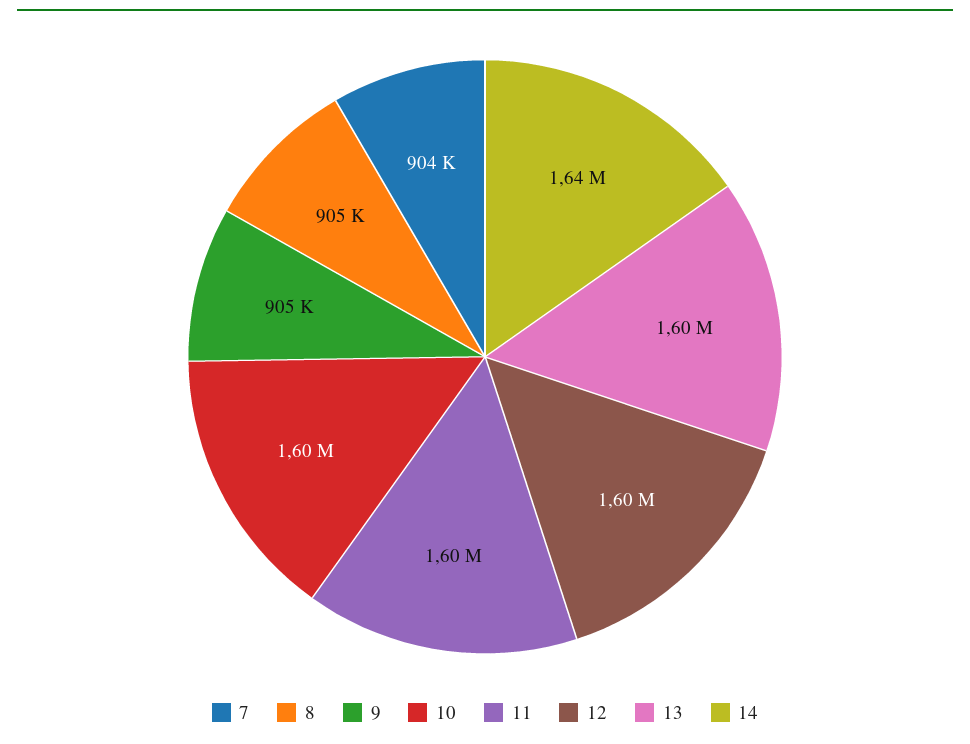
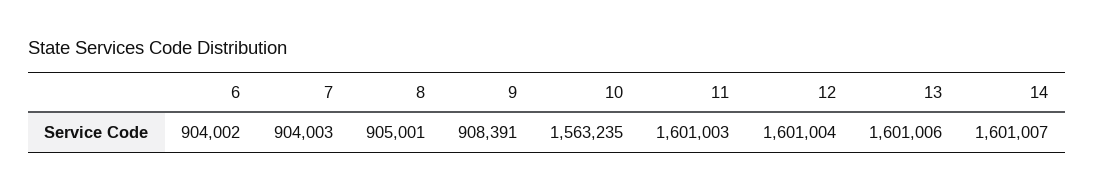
9: 905000 -> 908391
10: 1600000 -> 1563235
14: 1640000 -> 1601007
6: none -> 904002

